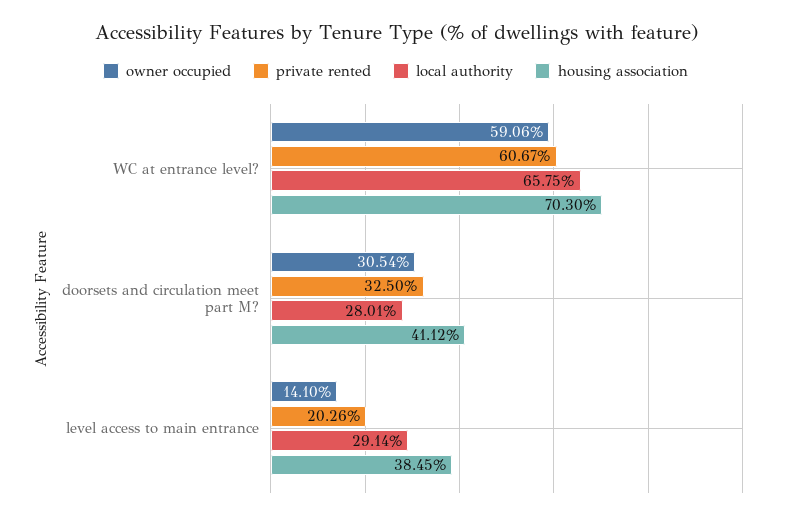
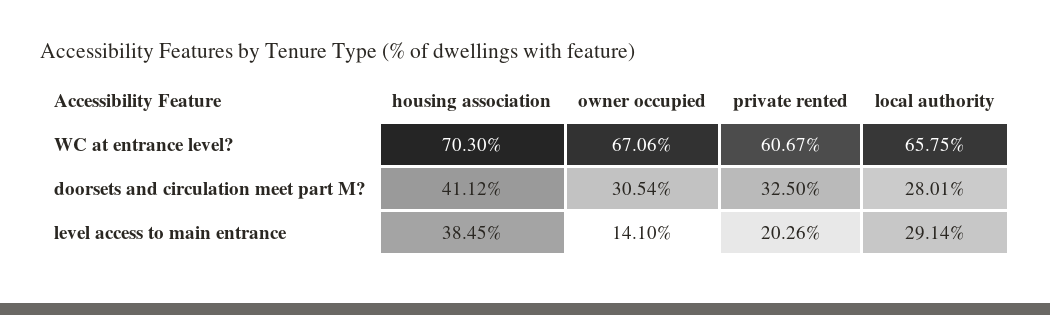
owner occupied, WC at entrance level?: 59.06 -> 67.06

